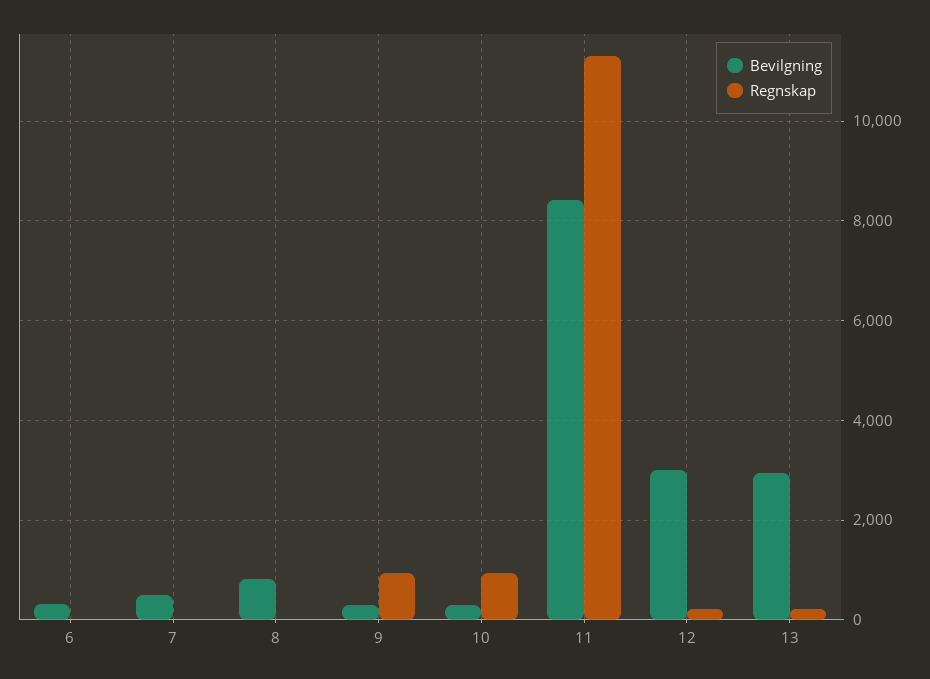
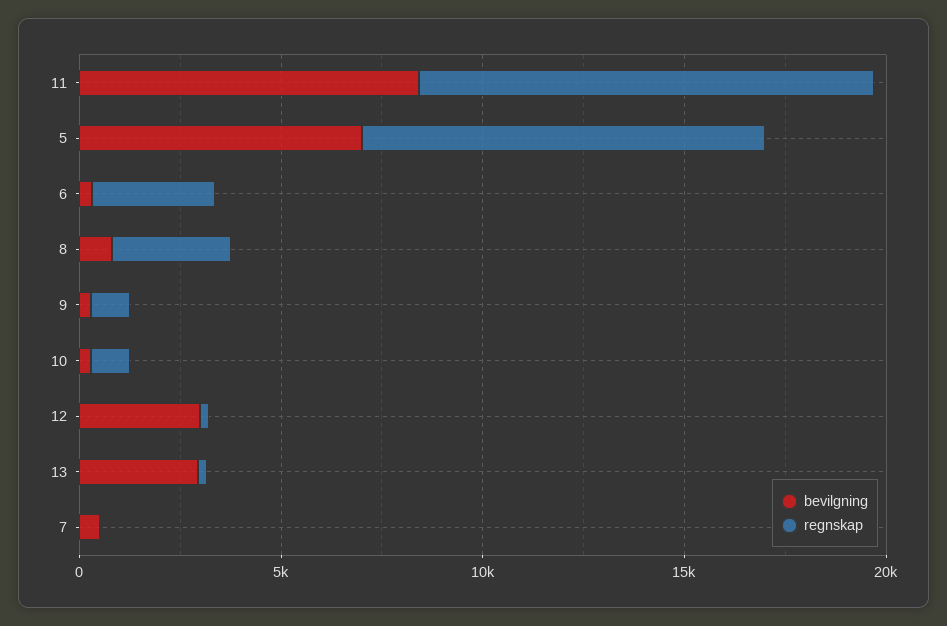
Regnskap, 6: 0 -> 3000
Regnskap, 8: 0 -> 3000
Bevilgning, 5: none -> 7000
Regnskap, 5: none -> 10000

